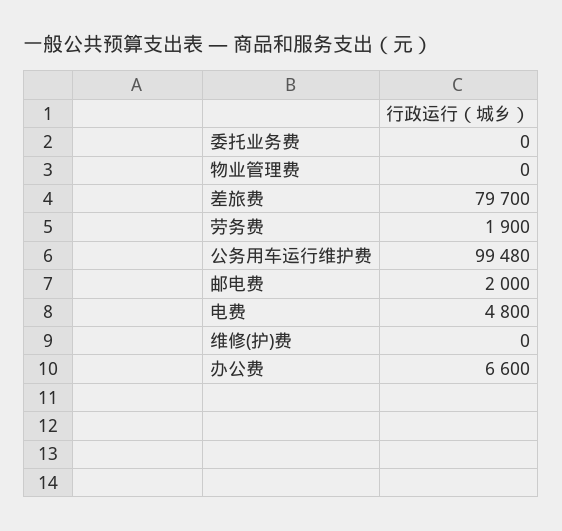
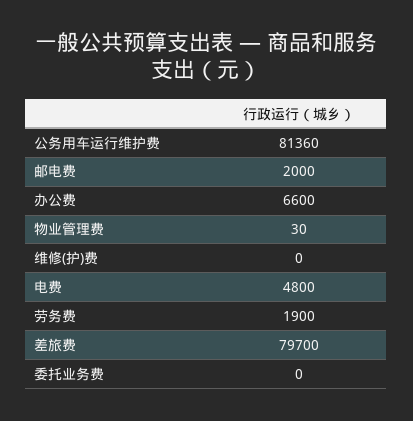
物业管理费: 0 -> 30
公务用车运行维护费: 99480 -> 81360

